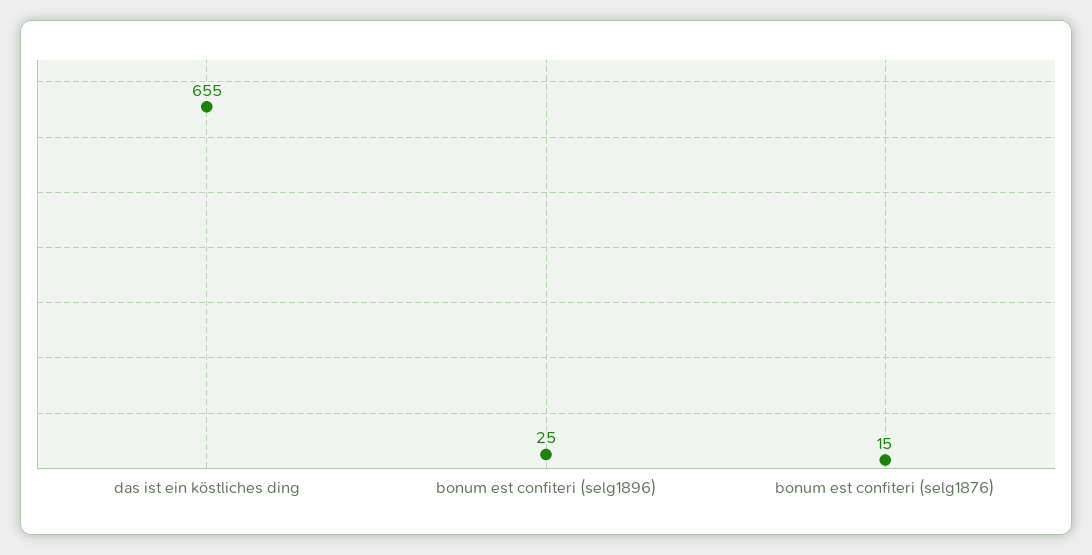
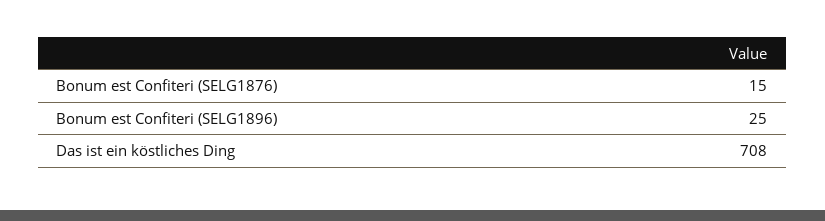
das ist ein köstliches ding: 655 -> 708

